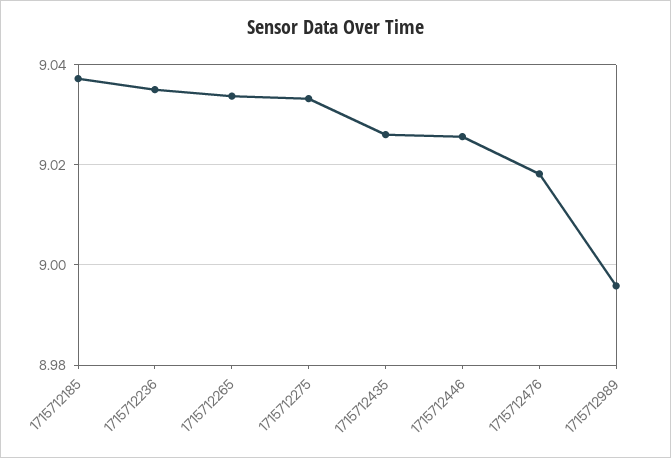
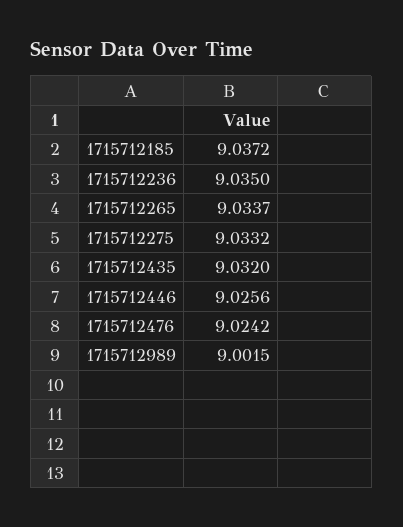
1715712435: 9.026 -> 9.032
1715712476: 9.018 -> 9.0242
1715712989: 8.996 -> 9.0015

